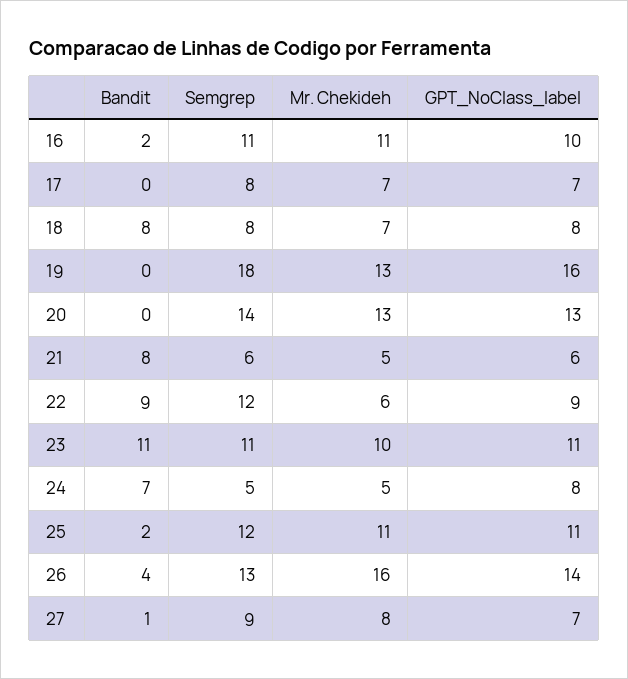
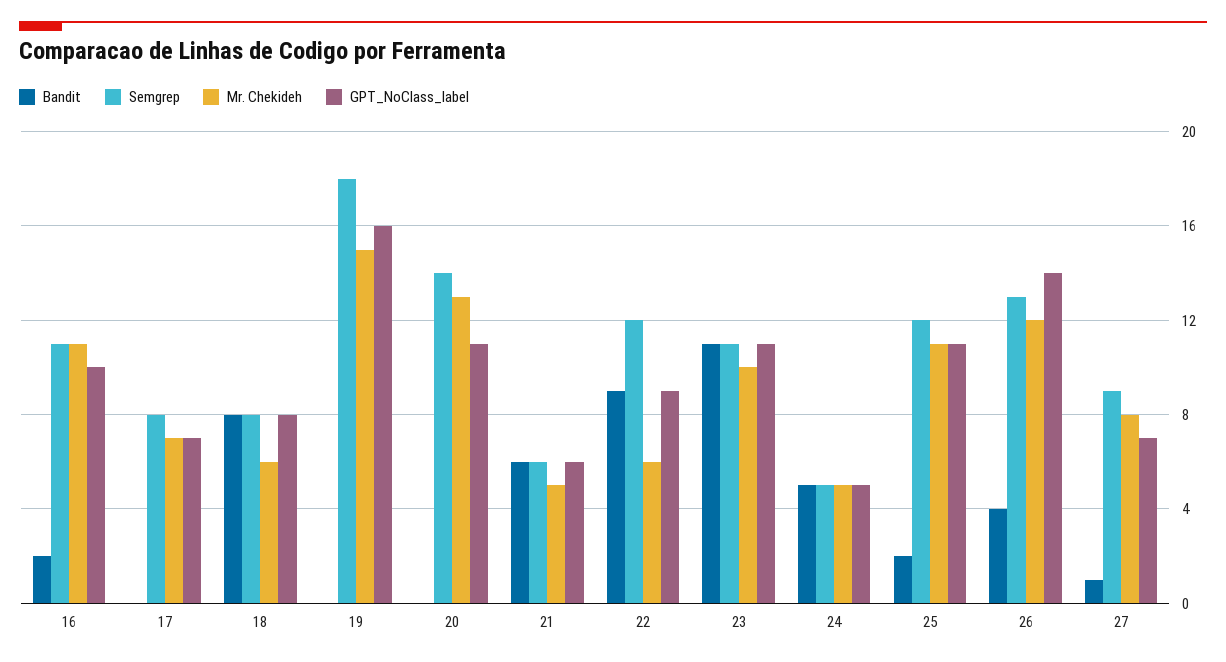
Mr. Chekideh, 18: 7 -> 6
Mr. Chekideh, 19: 13 -> 15
GPT_NoClass_label, 20: 13 -> 11
Bandit, 21: 8 -> 6
Bandit, 24: 7 -> 5
GPT_NoClass_label, 24: 8 -> 5
Mr. Chekideh, 26: 16 -> 12

